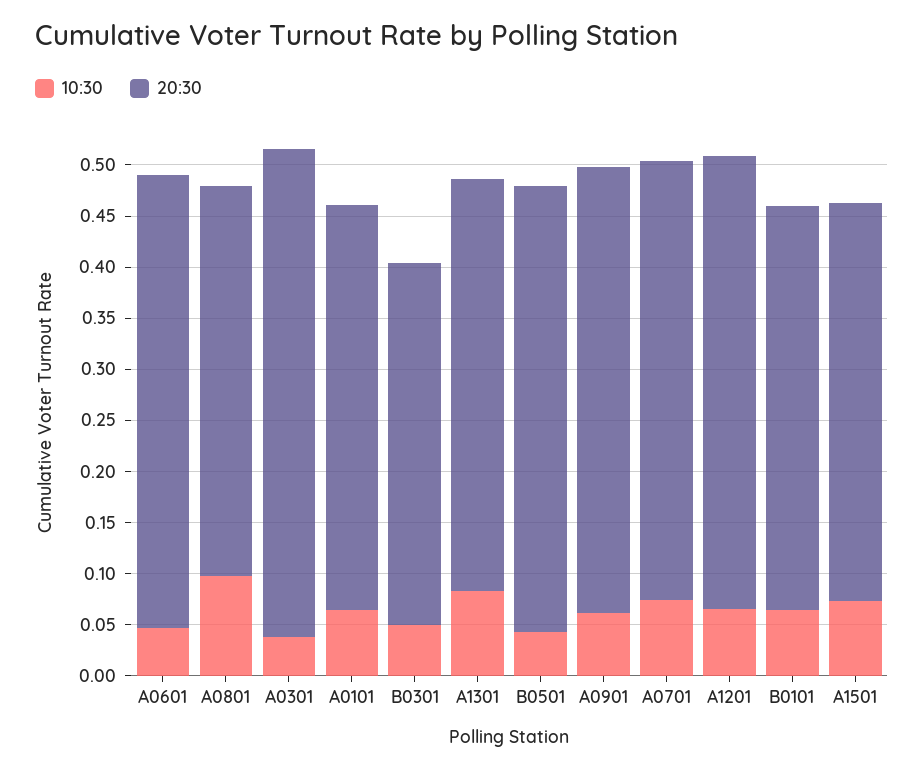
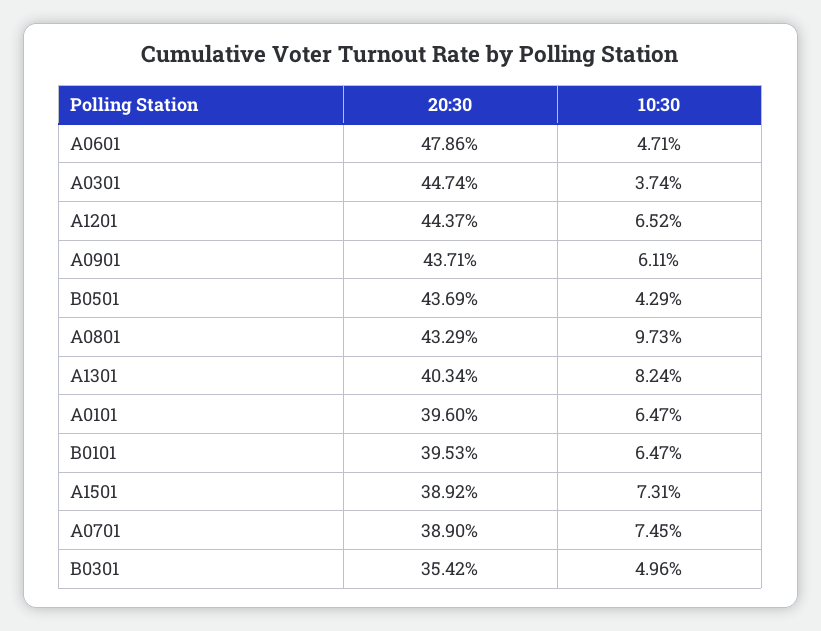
20:30, A0601: 0.44 -> 0.4786
20:30, A0801: 0.38 -> 0.4329
20:30, A0301: 0.48 -> 0.4474
20:30, A0701: 0.43 -> 0.389

